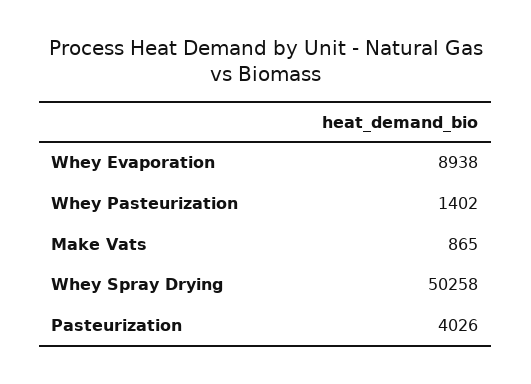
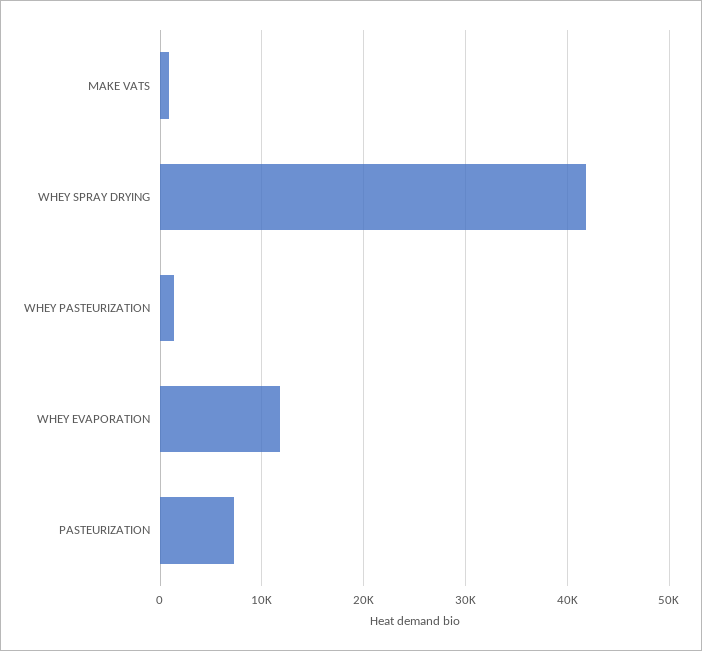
Whey Evaporation: 8938 -> 12000
Whey Spray Drying: 50258 -> 42000
Pasteurization: 4026 -> 7000

